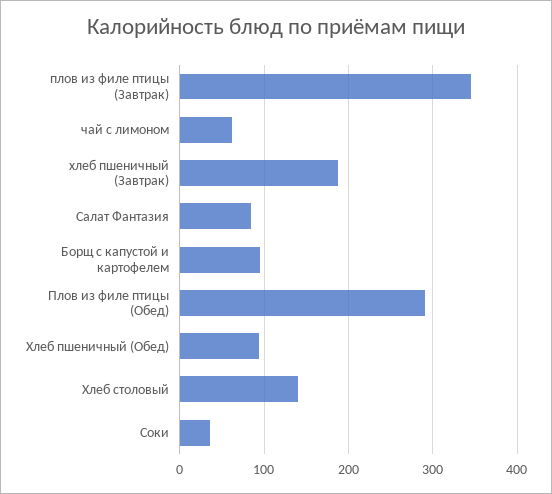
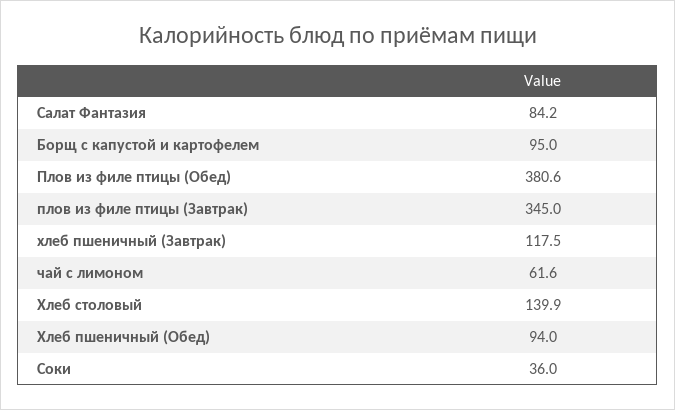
хлеб пшеничный (Завтрак): 190 -> 117.5
Плов из филе птицы (Обед): 290 -> 380.6

